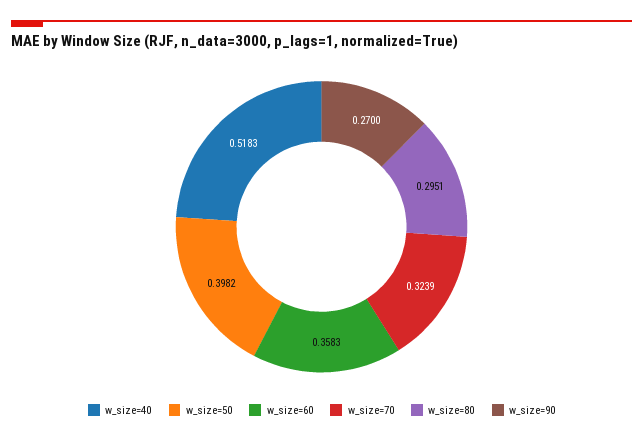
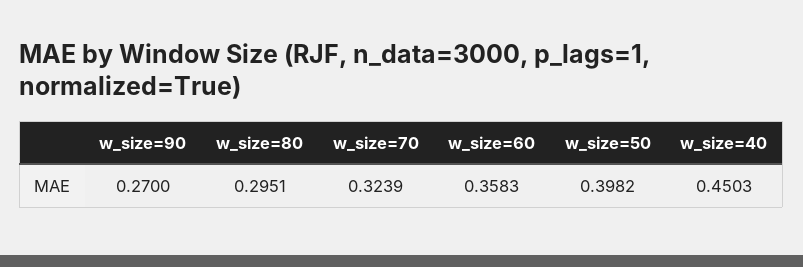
w_size=40: 0.5183 -> 0.4503

